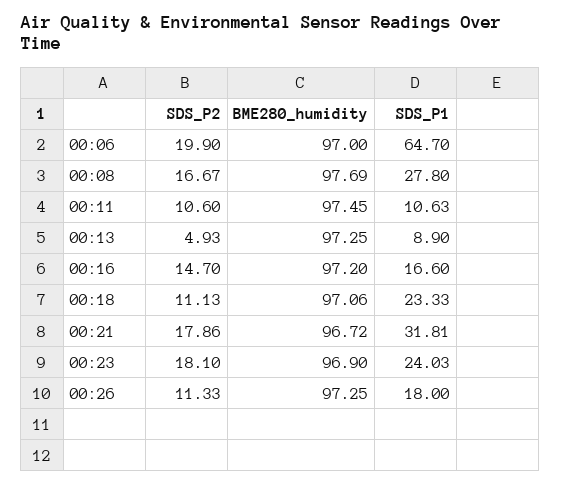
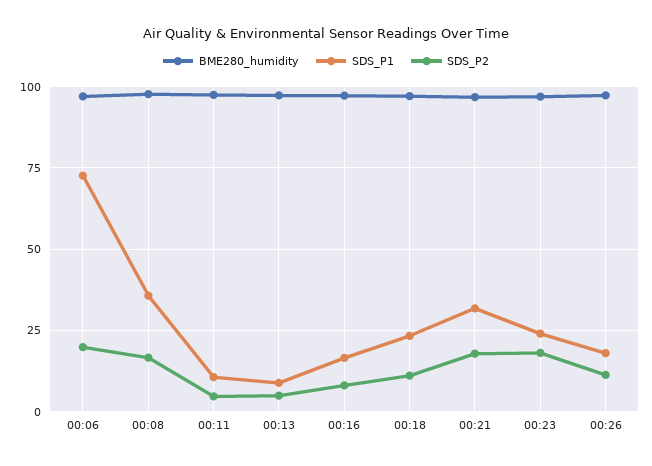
SDS_P1, 00:06: 64.7 -> 72.5
SDS_P1, 00:08: 27.8 -> 35
SDS_P2, 00:11: 10.6 -> 5
SDS_P2, 00:16: 14.7 -> 7.5

